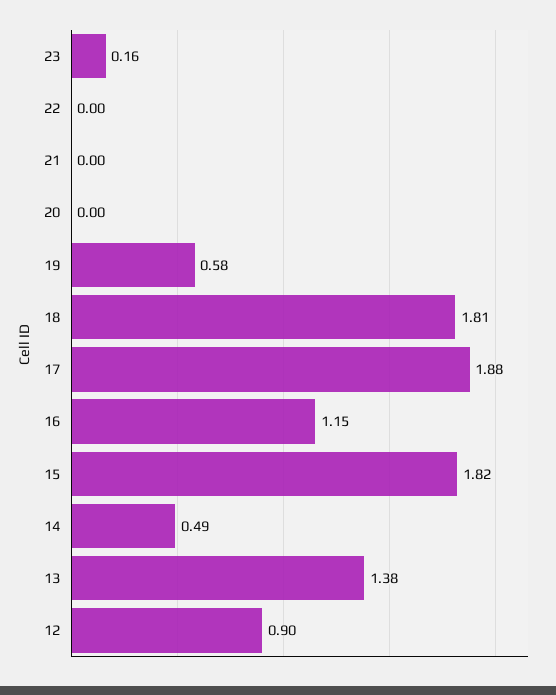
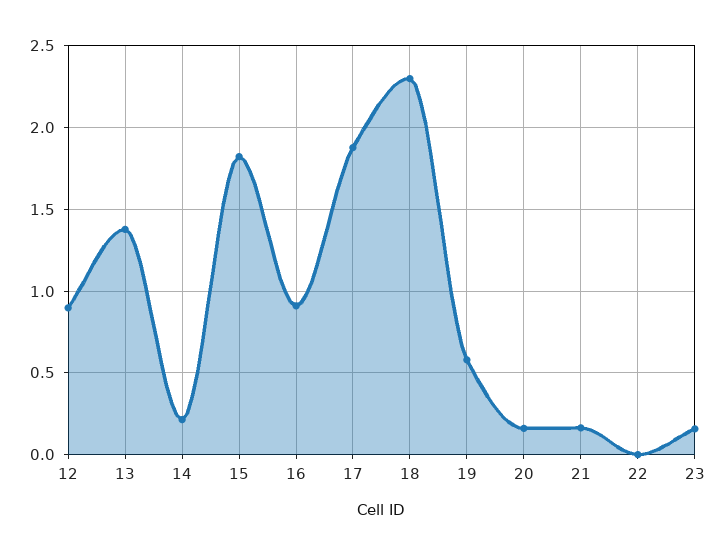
21: 0 -> 0.15
20: 0 -> 0.15
18: 1.81 -> 2.3
16: 1.15 -> 0.9
14: 0.49 -> 0.2

